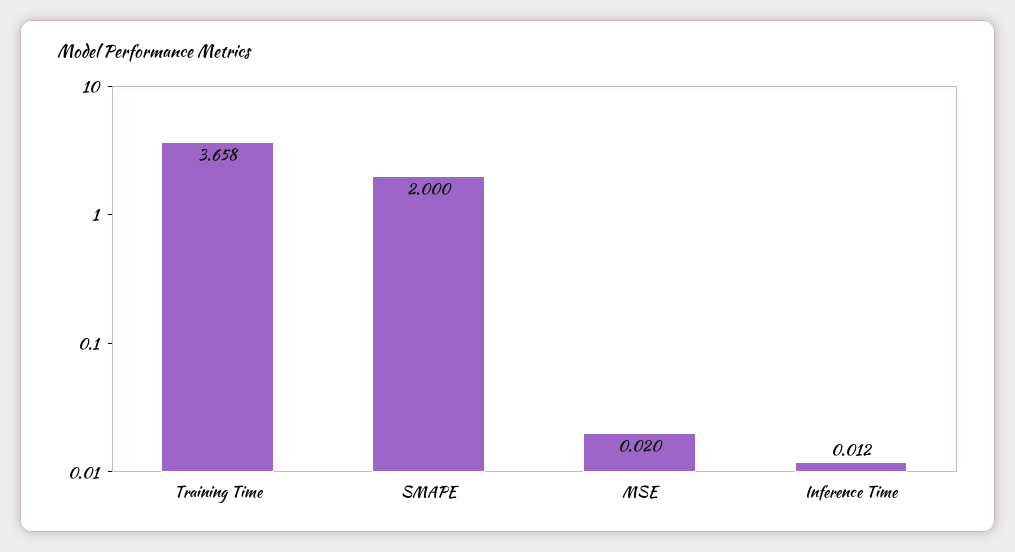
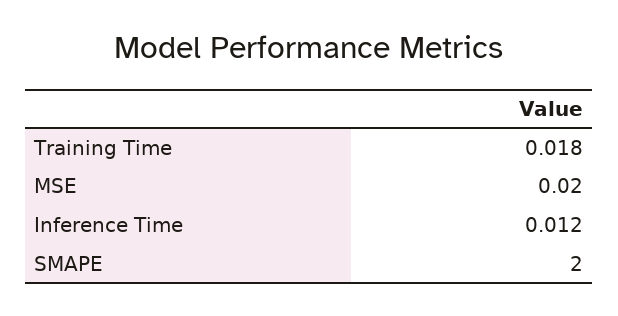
Training Time: 3.658 -> 0.018

